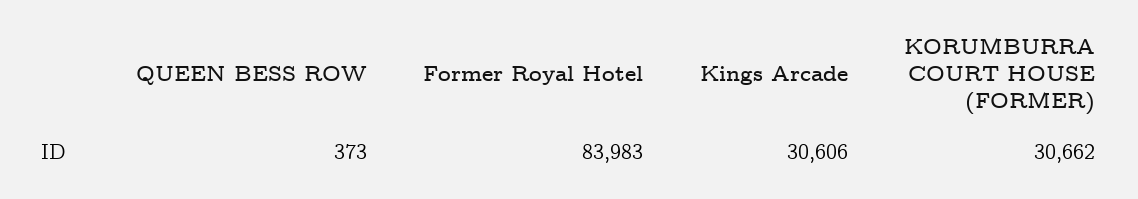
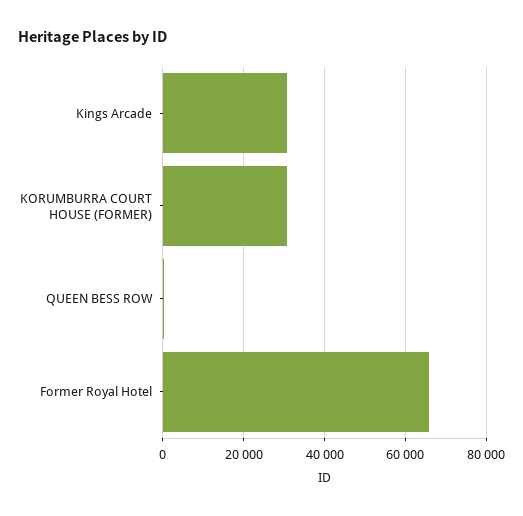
Former Royal Hotel: 83983 -> 66000

